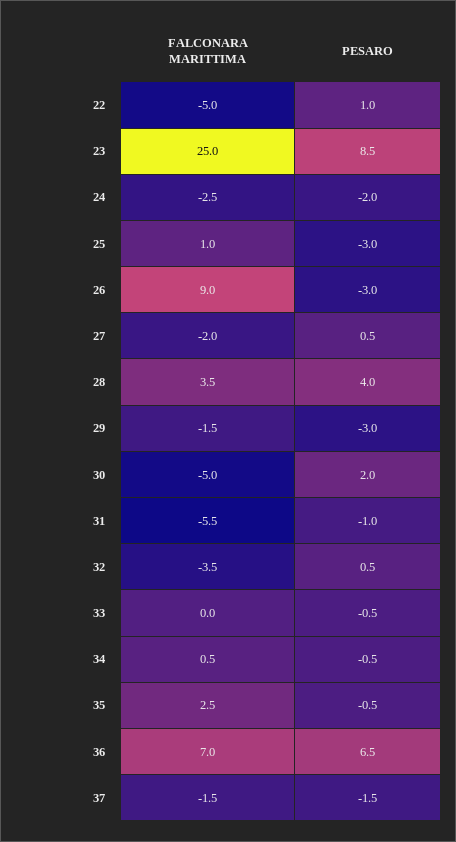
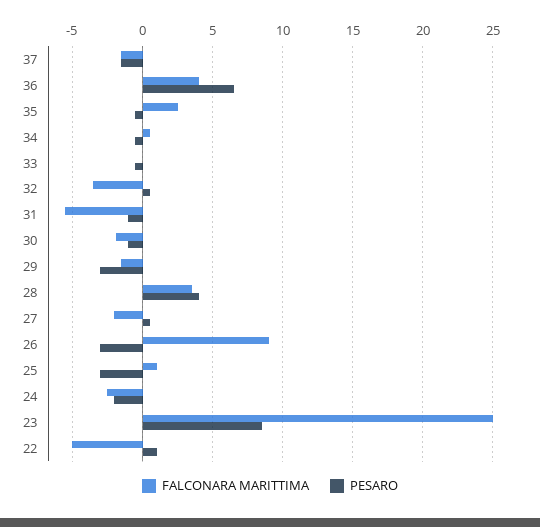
FALCONARA MARITTIMA, 30: -5 -> -2
PESARO, 30: 2 -> -1
FALCONARA MARITTIMA, 36: 7 -> 4

